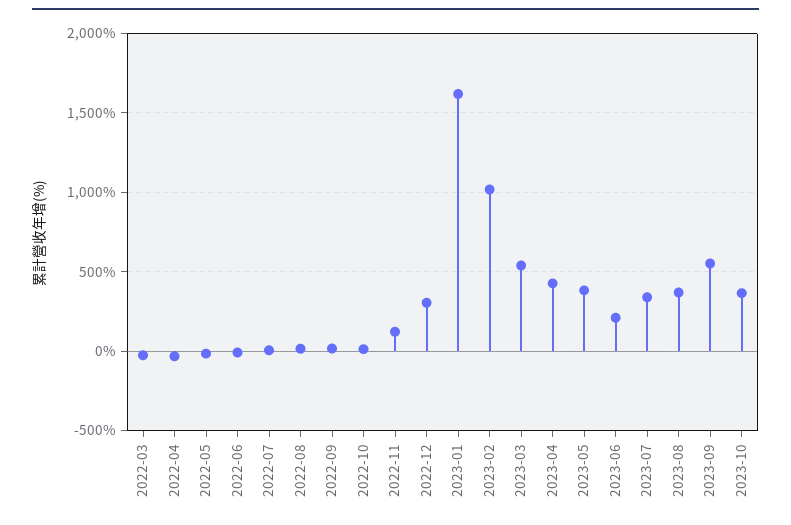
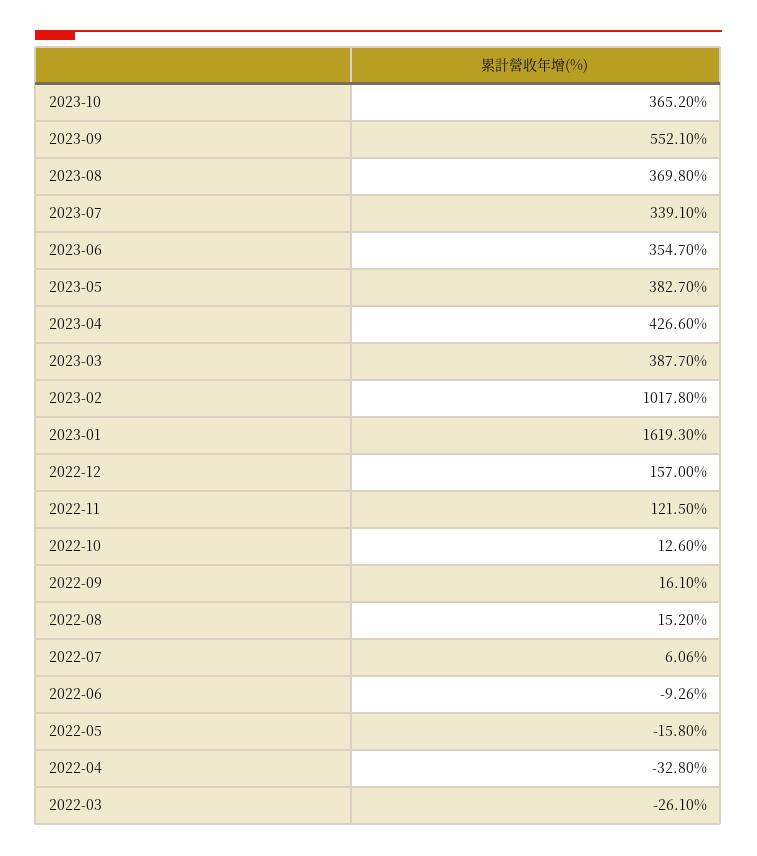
2022-12: 300 -> 157
2023-03: 550 -> 387.7
2023-06: 200 -> 354.7

